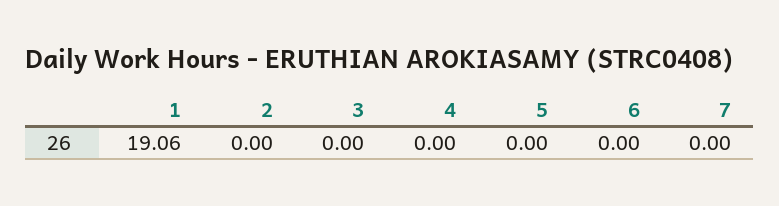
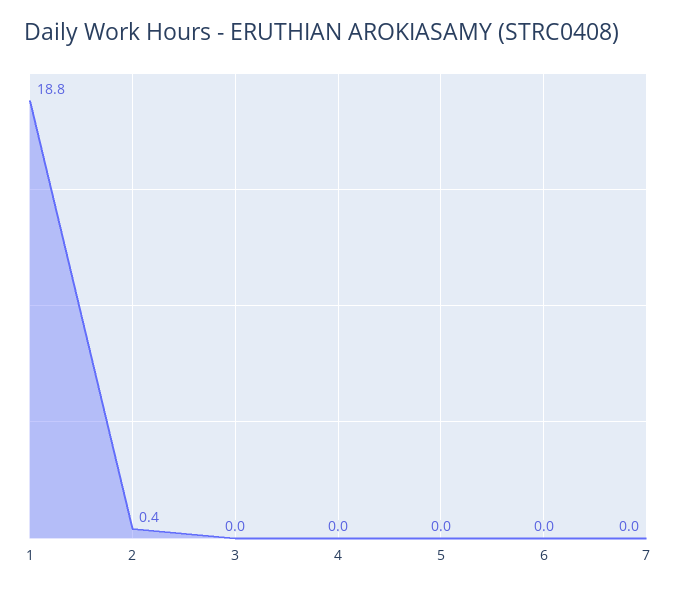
1: 19.06 -> 18.8
2: 0 -> 0.4

